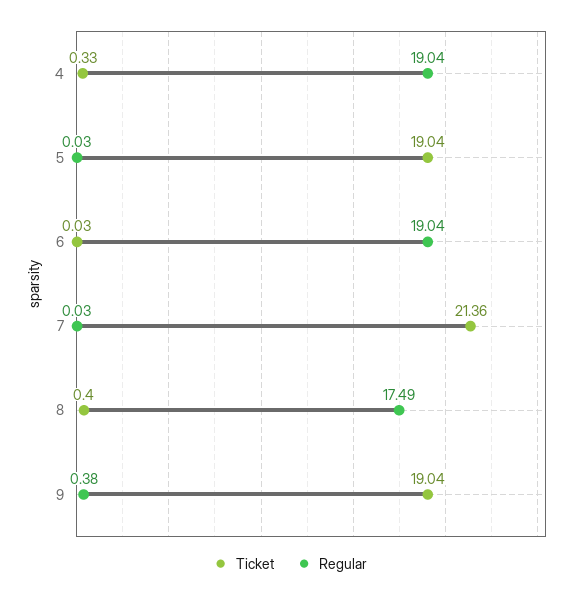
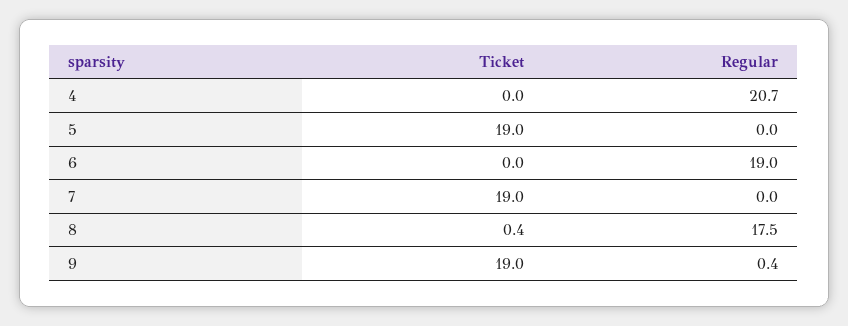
Ticket, 4: 0.33 -> 0
Regular, 4: 19.04 -> 20.7
Ticket, 7: 21.36 -> 19

